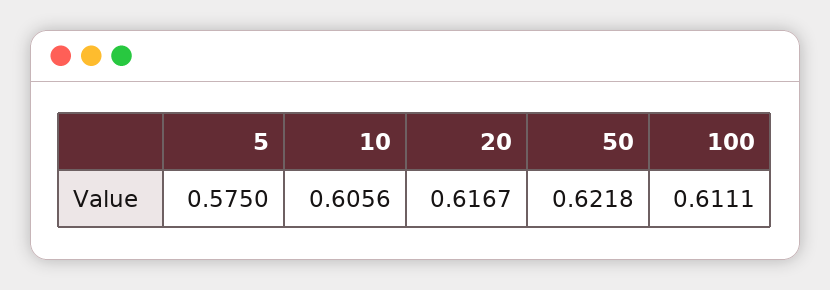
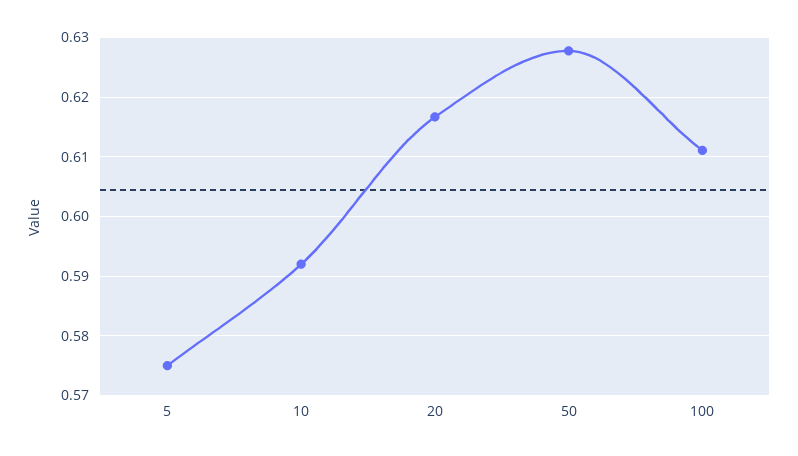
10: 0.6056 -> 0.592
50: 0.6218 -> 0.628

